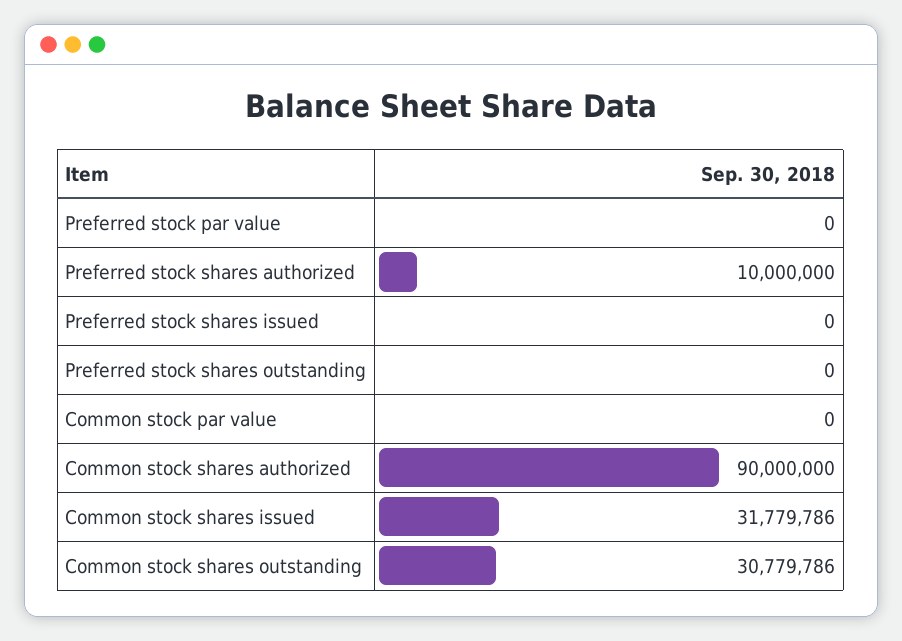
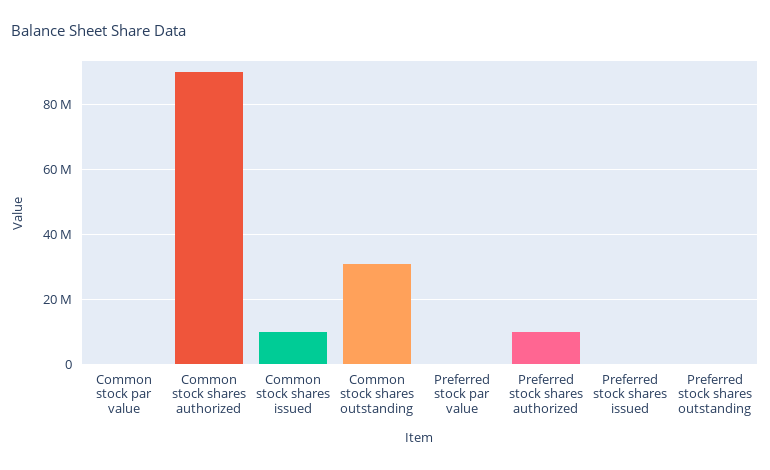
Common stock shares issued: 31779786 -> 10000000

